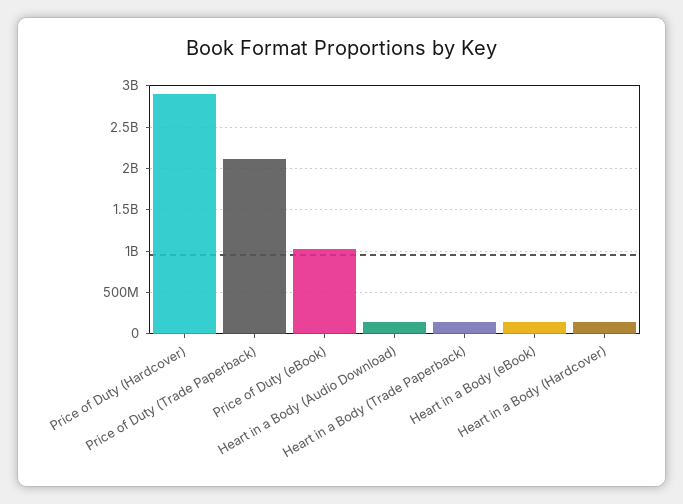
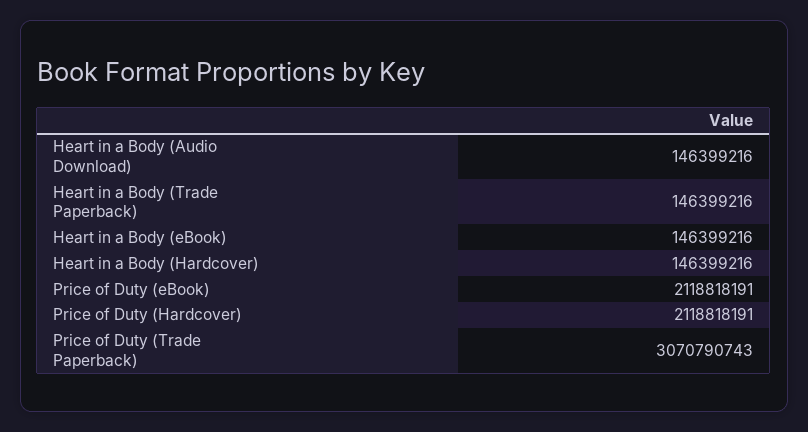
Price of Duty (Hardcover): 2900000000 -> 2118818191
Price of Duty (Trade Paperback): 2100000000 -> 3070790743
Price of Duty (eBook): 1000000000 -> 2118818191

